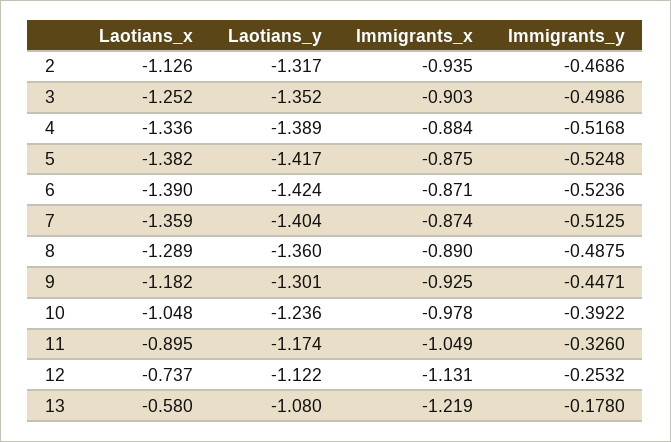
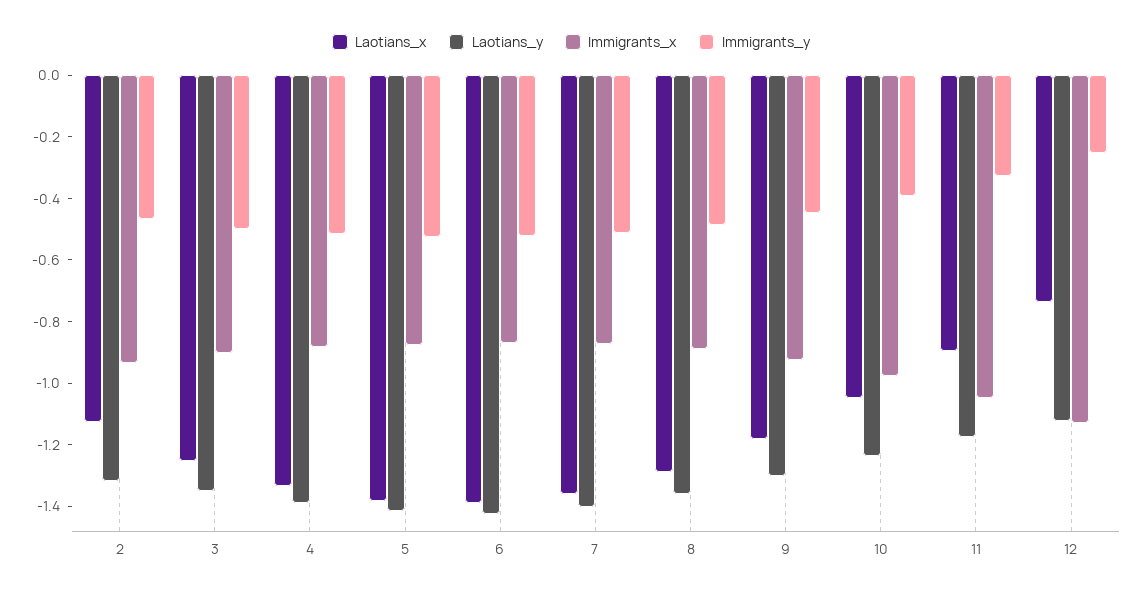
Laotians_x, 13: -0.58 -> none
Laotians_y, 13: -1.08 -> none
Immigrants_x, 13: -1.219 -> none
Immigrants_y, 13: -0.178 -> none

